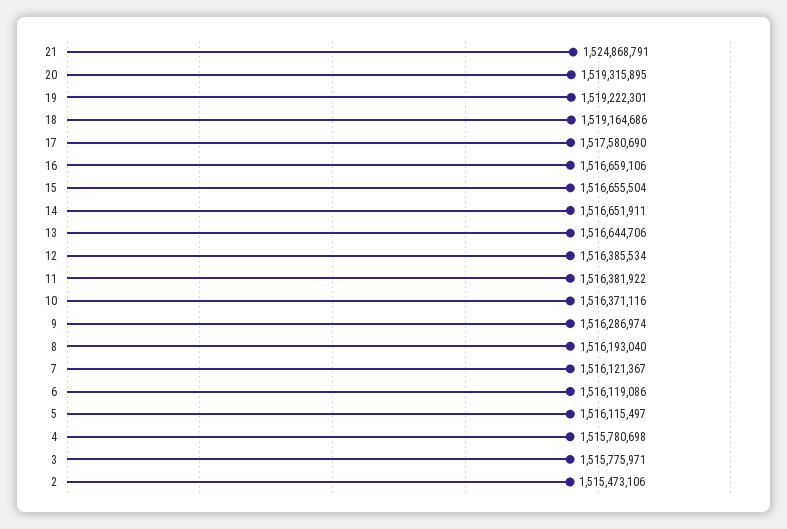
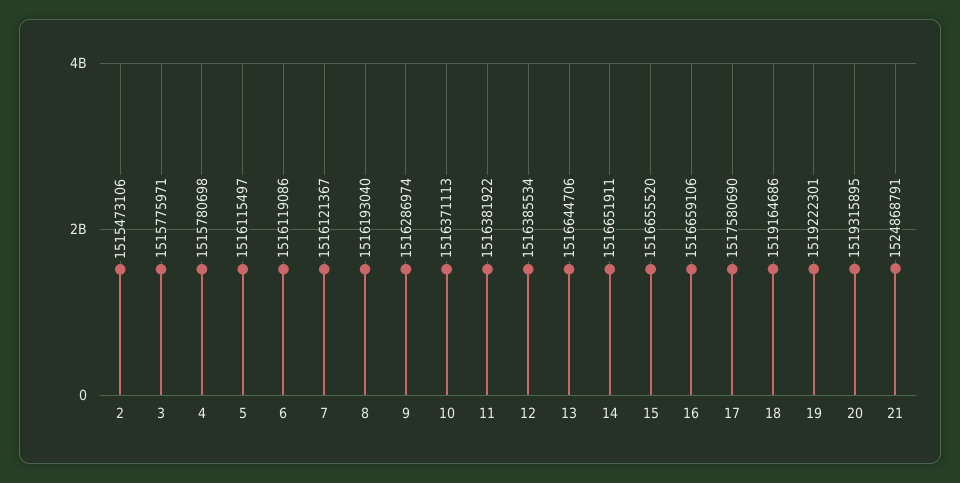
15: 1516655504 -> 1516655520
10: 1516371116 -> 1516371113

